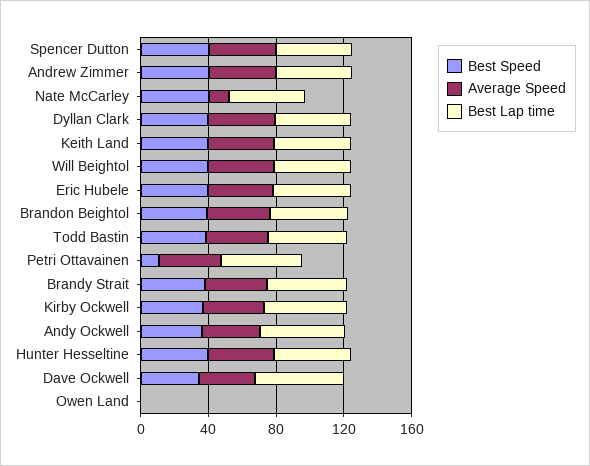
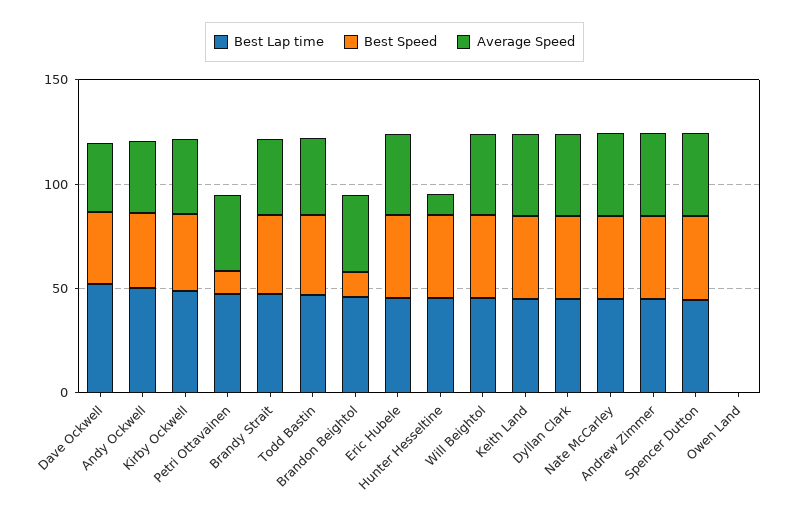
Average Speed, Nate McCarley: 10 -> 40
Best Speed, Brandon Beightol: 40 -> 10
Average Speed, Hunter Hesseltine: 40 -> 10

